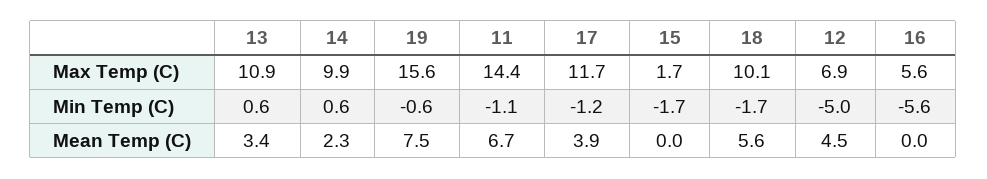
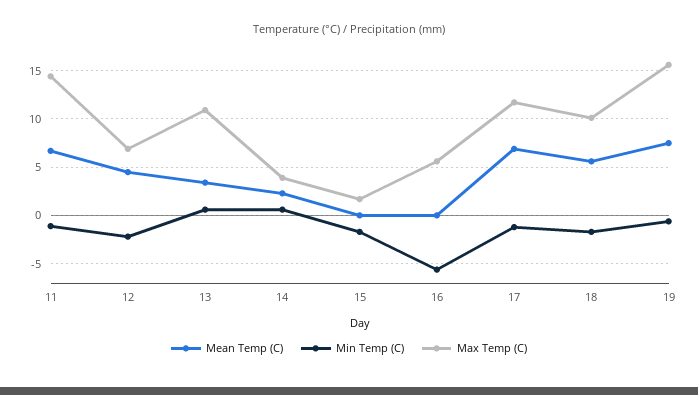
Max Temp (C), 14: 9.9 -> 4
Min Temp (C), 12: -5 -> -2
Mean Temp (C), 17: 3.9 -> 7

